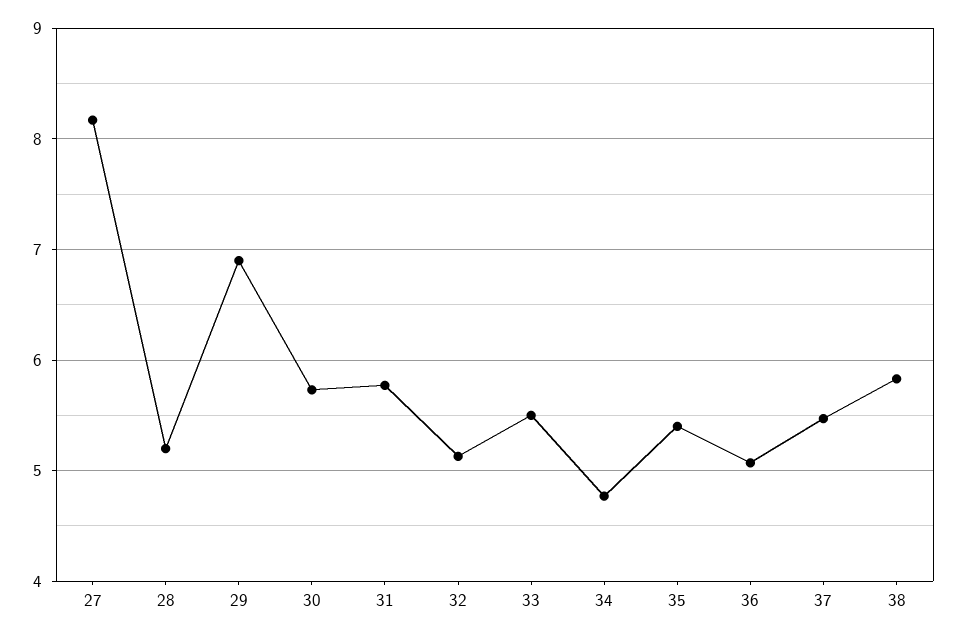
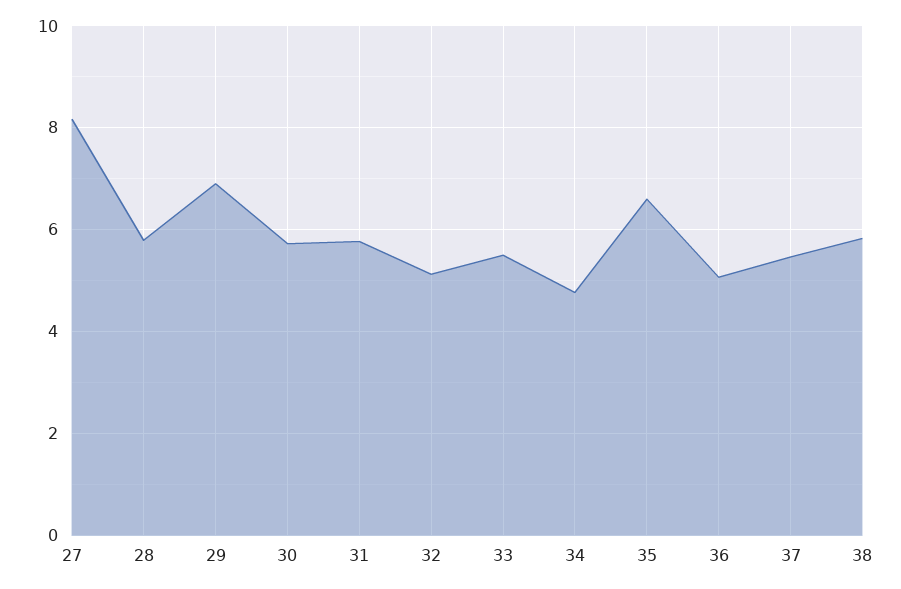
28: 5.2 -> 5.8
35: 5.4 -> 6.6

